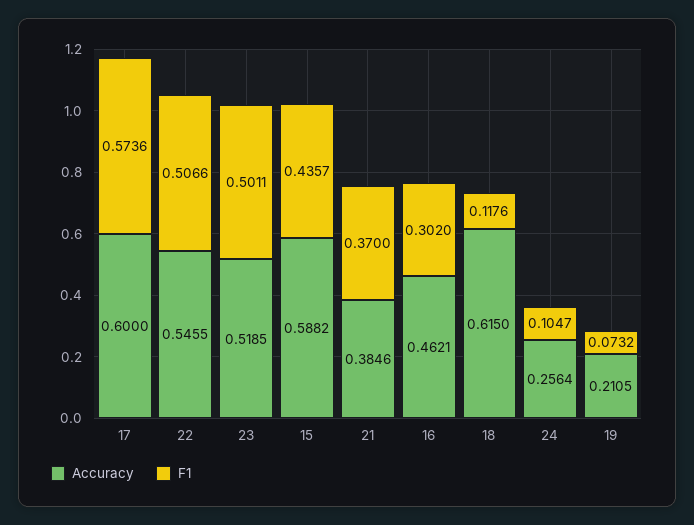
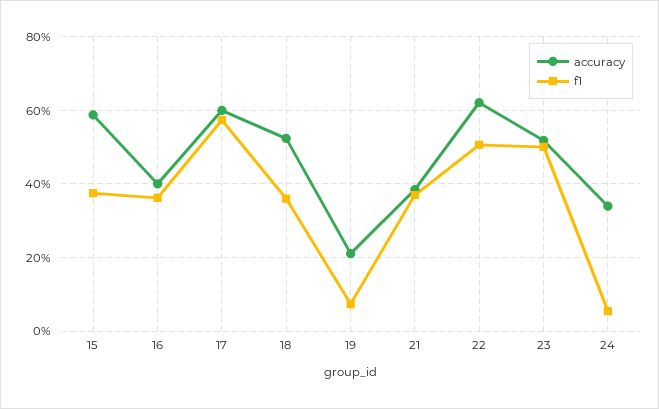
Accuracy, 22: 0.5455 -> 0.62
F1, 15: 0.4357 -> 0.38
Accuracy, 16: 0.4621 -> 0.4
F1, 16: 0.302 -> 0.36
Accuracy, 18: 0.615 -> 0.52
F1, 18: 0.1176 -> 0.36
Accuracy, 24: 0.2564 -> 0.34
F1, 24: 0.1047 -> 0.06

